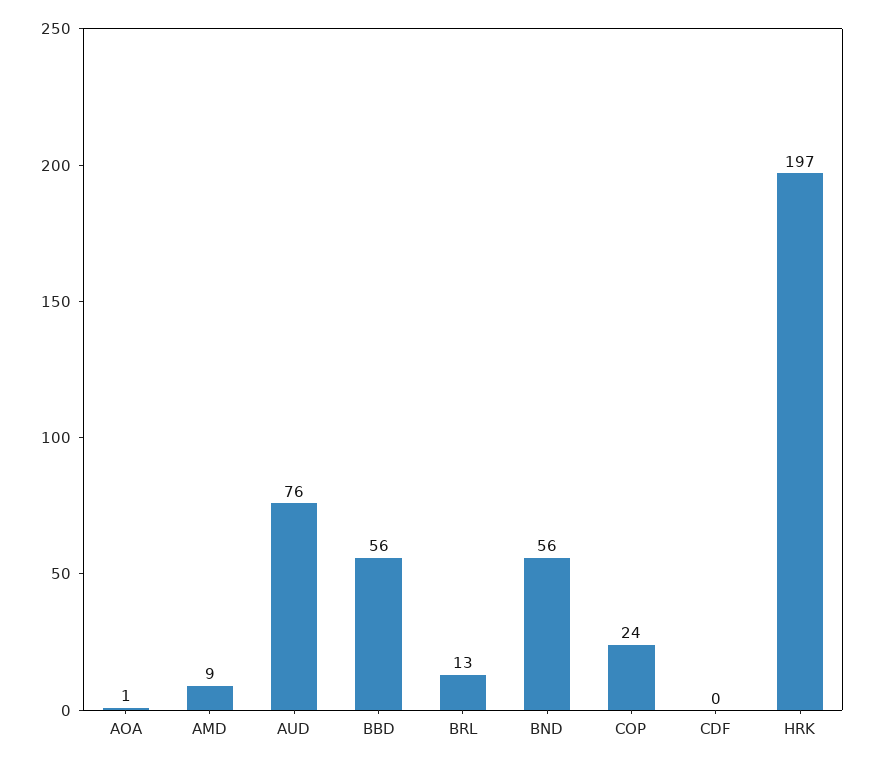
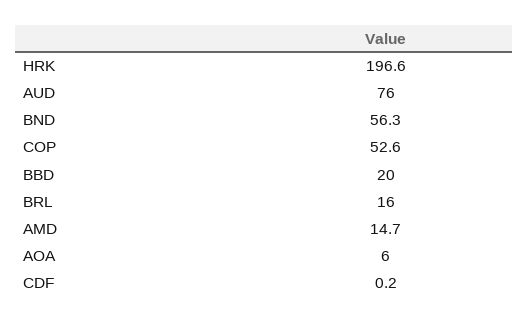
AOA: 1 -> 6
AMD: 9 -> 14.7
BBD: 56 -> 20
BRL: 13 -> 16
COP: 24 -> 52.6

